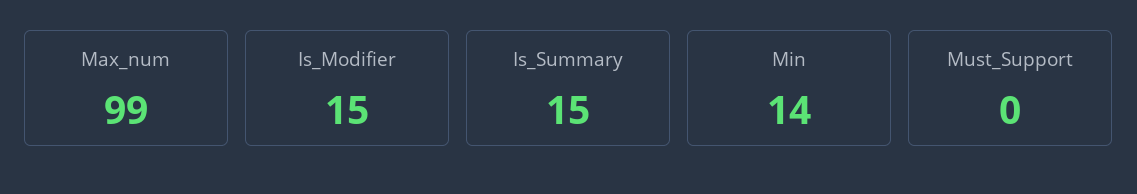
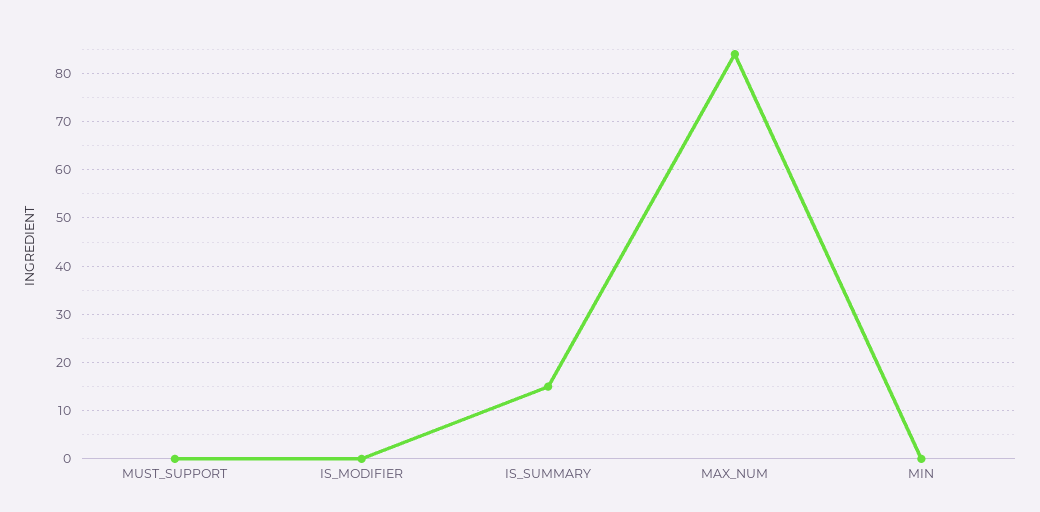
Max_num: 99 -> 85
Is_Modifier: 15 -> 0
Min: 14 -> 0

